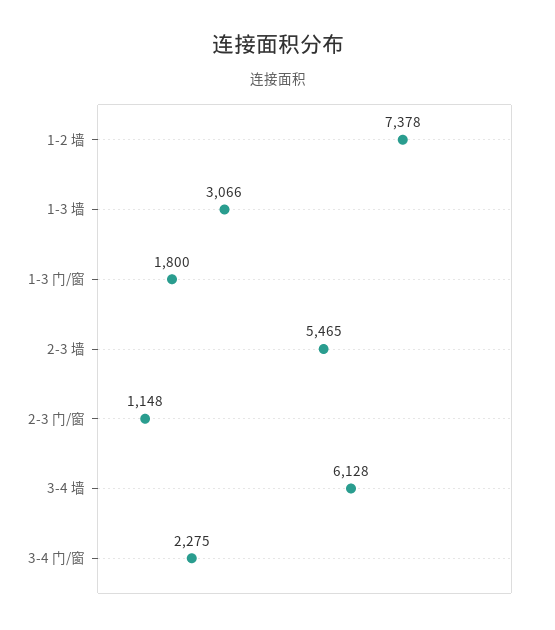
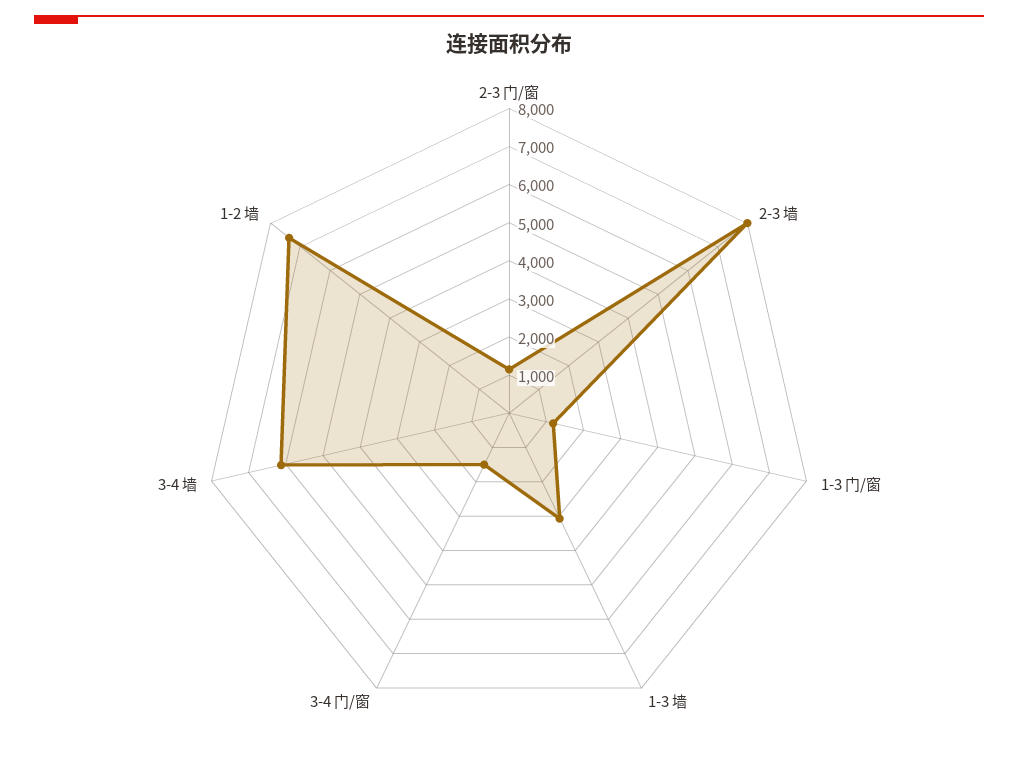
1-3 门/窗: 1800 -> 1250
2-3 墙: 5465 -> 8000
3-4 门/窗: 2275 -> 1500

